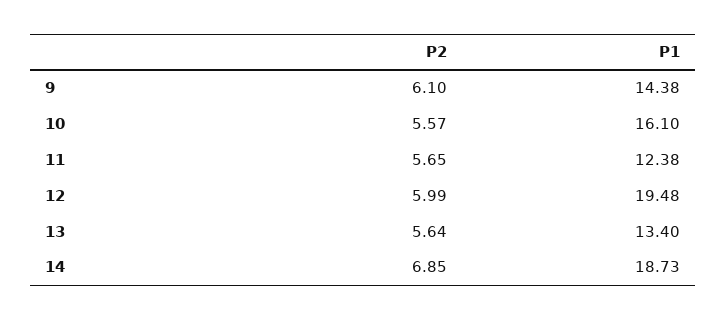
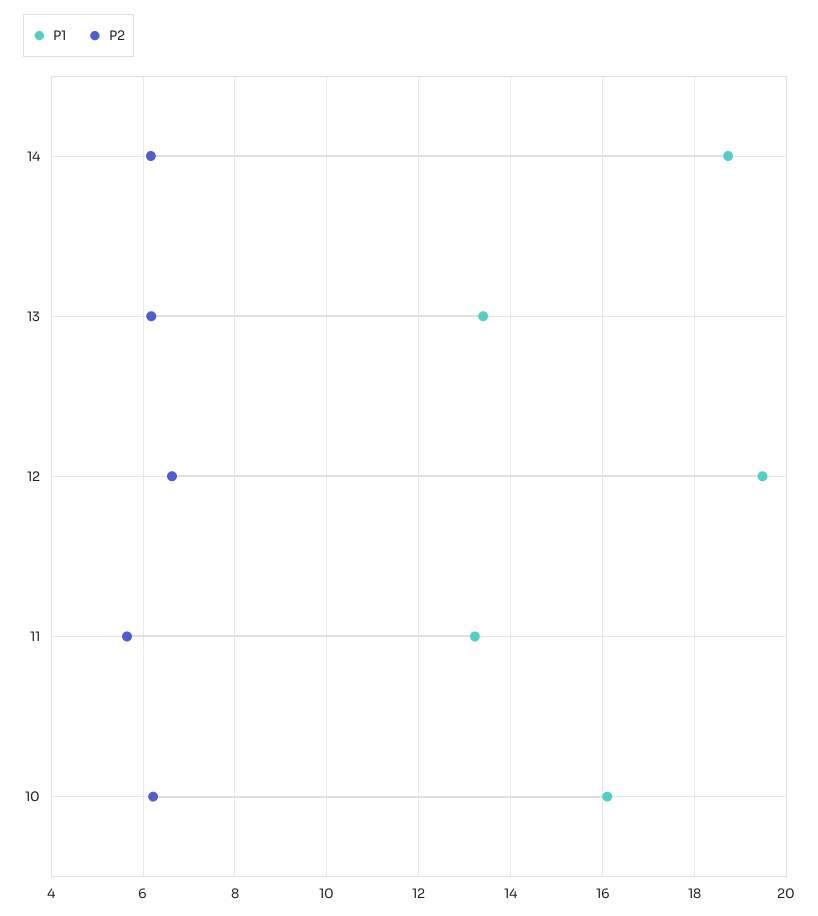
P2, 9: 6.1 -> none
P1, 9: 14.38 -> none
P2, 10: 5.57 -> 6.2
P1, 11: 12.38 -> 13.2
P2, 12: 5.99 -> 6.6
P2, 13: 5.64 -> 6.2
P2, 14: 6.85 -> 6.2

